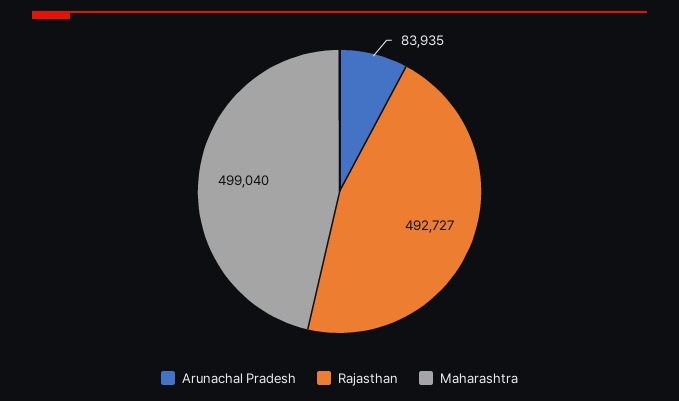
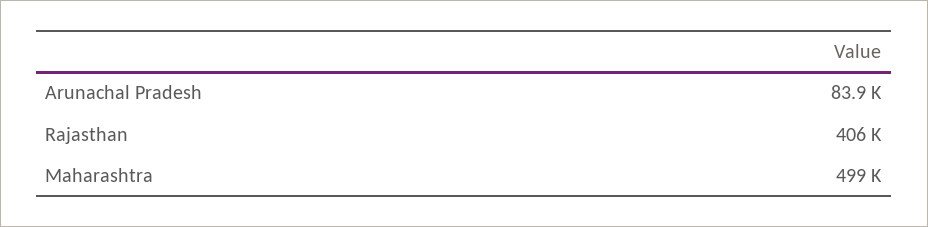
Rajasthan: 492727 -> 406000

